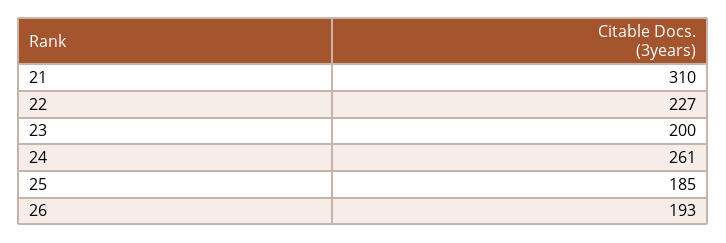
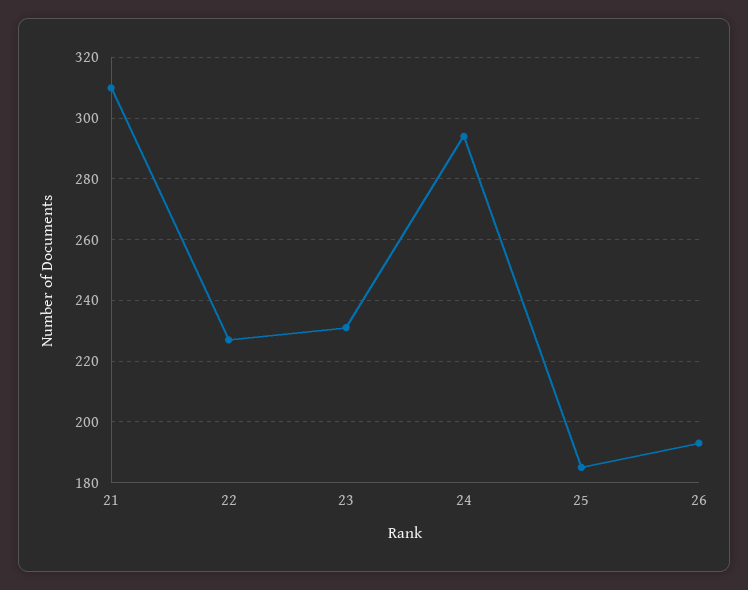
23: 200 -> 230
24: 261 -> 295

